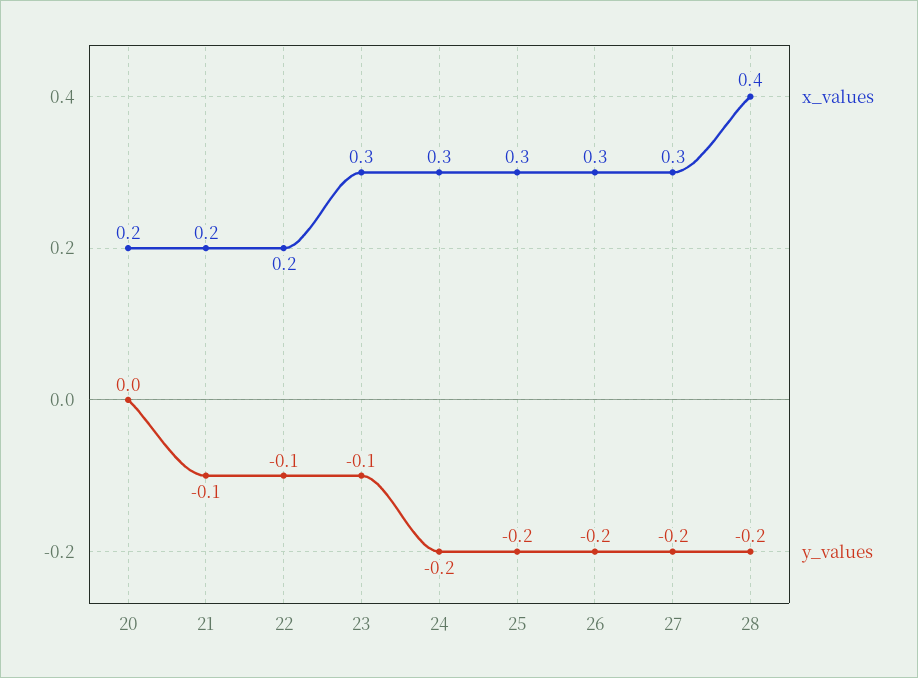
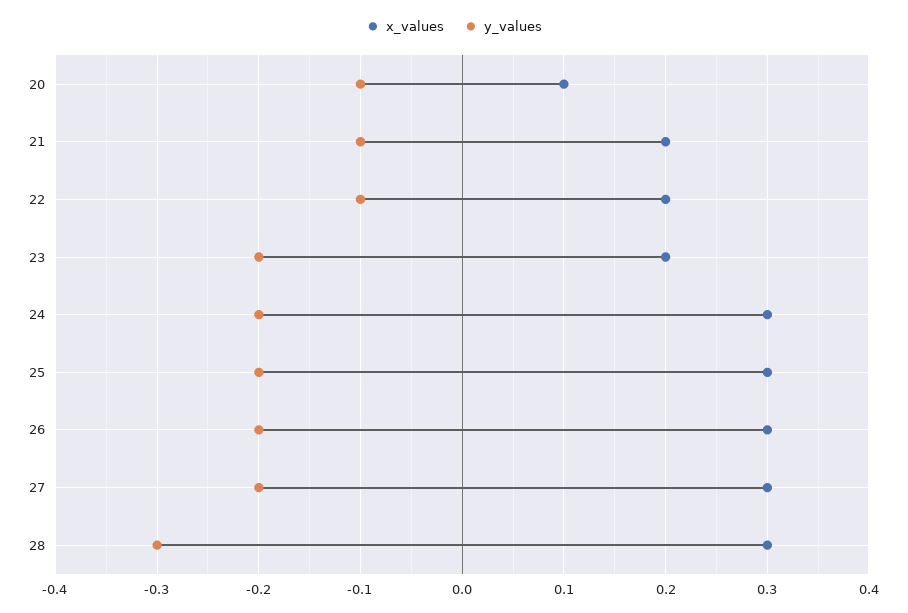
x_values, 20: 0.2 -> 0.1
y_values, 20: 0 -> -0.1
x_values, 23: 0.3 -> 0.2
y_values, 23: -0.1 -> -0.2
x_values, 28: 0.4 -> 0.3
y_values, 28: -0.2 -> -0.3

